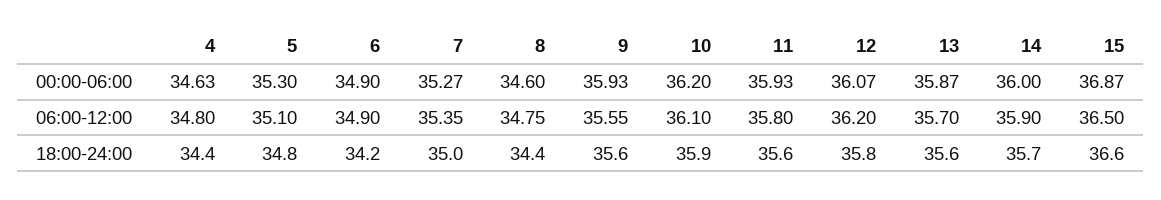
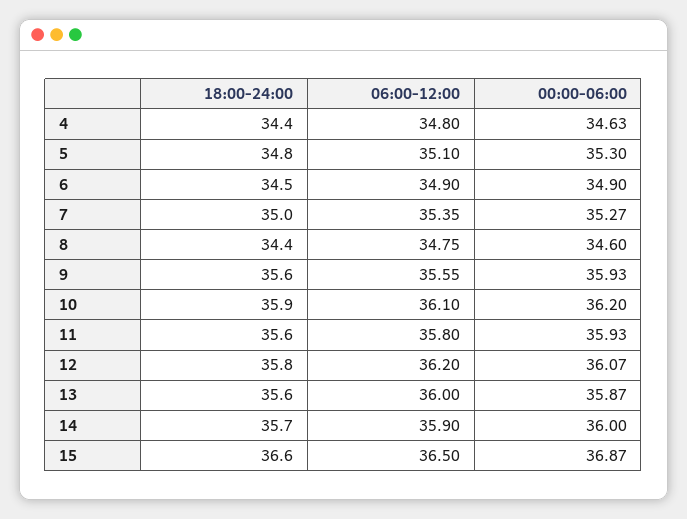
13, 06:00-12:00: 35.7 -> 36
6, 18:00-24:00: 34.2 -> 34.5

